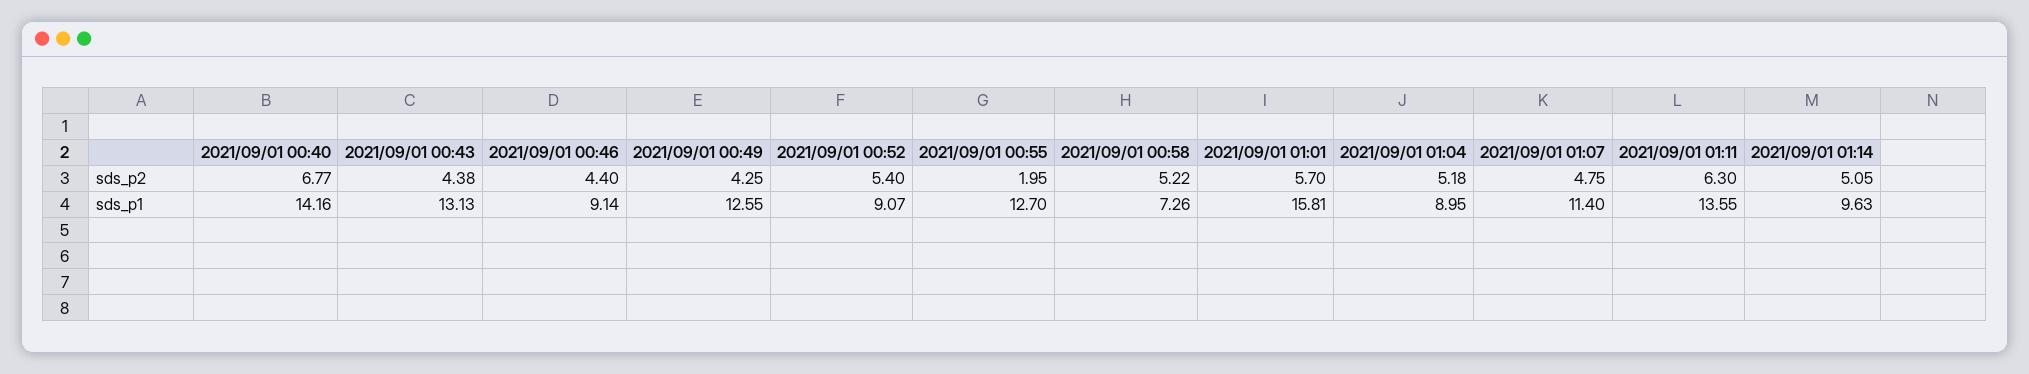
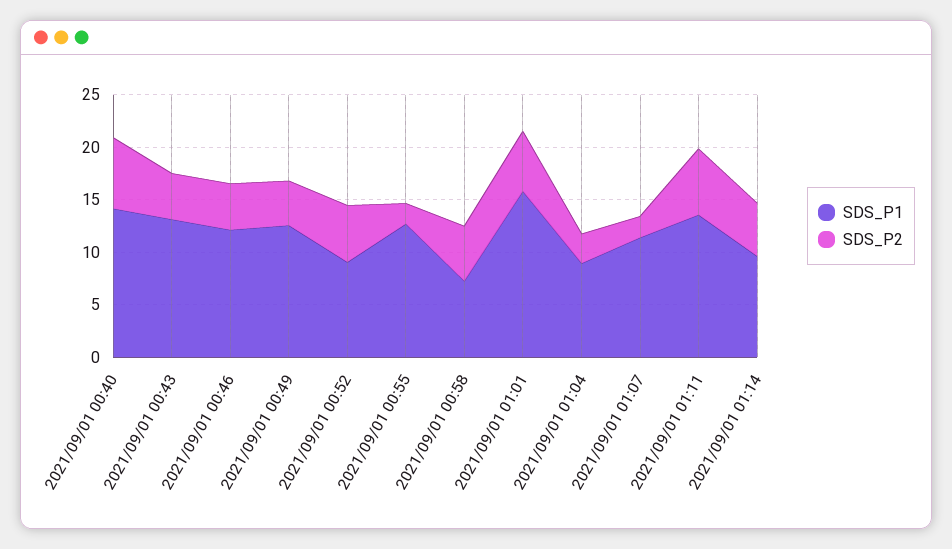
sds_p2, 2021/09/01 01:04: 5.18 -> 3
sds_p2, 2021/09/01 01:07: 4.75 -> 2
sds_p1, 2021/09/01 00:46: 9.14 -> 12

